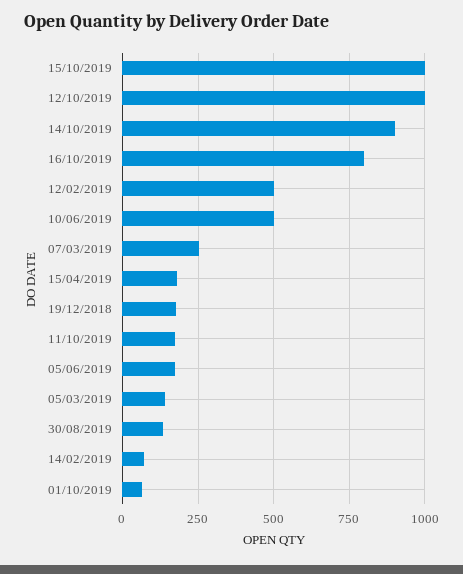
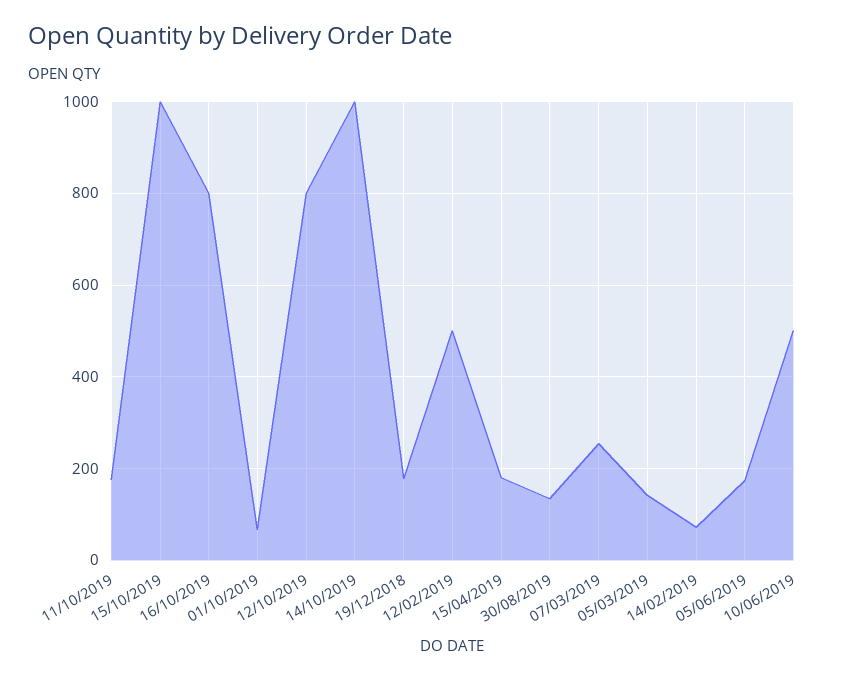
12/10/2019: 1000 -> 800
14/10/2019: 900 -> 1000

